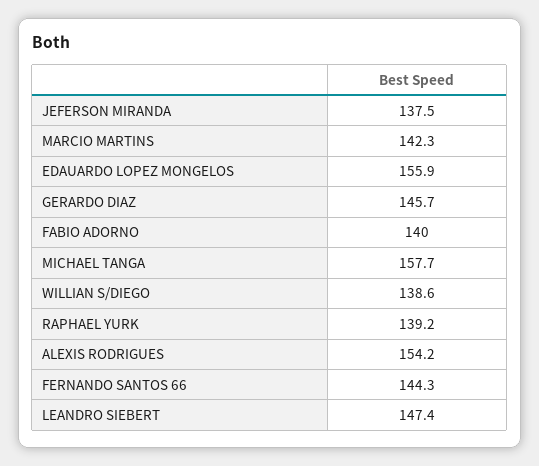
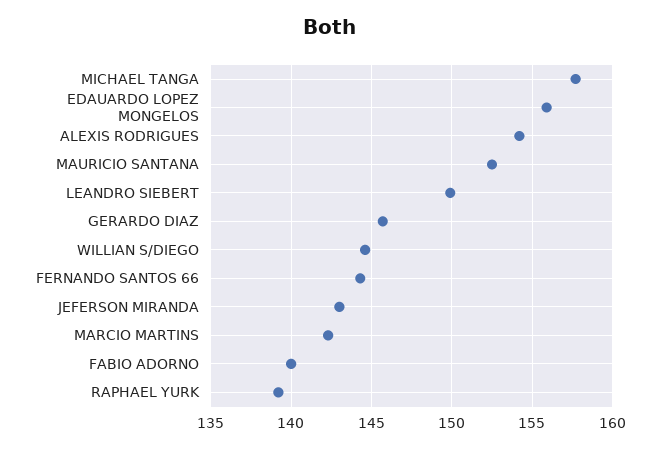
JEFERSON MIRANDA: 137.5 -> 143
WILLIAN S/DIEGO: 138.6 -> 144.5
LEANDRO SIEBERT: 147.4 -> 150
MAURICIO SANTANA: none -> 152.5

